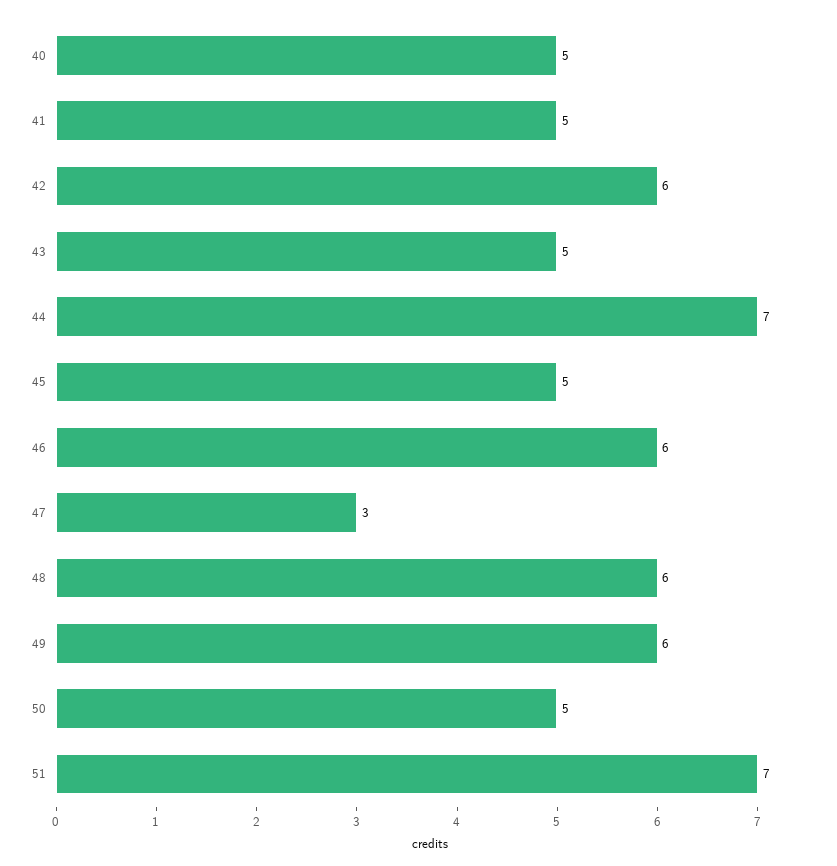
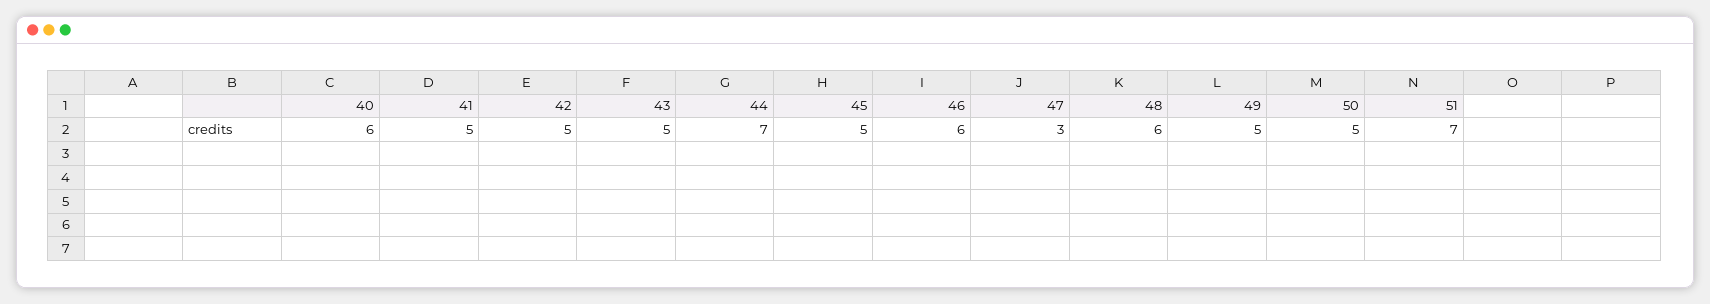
40: 5 -> 6
42: 6 -> 5
49: 6 -> 5

